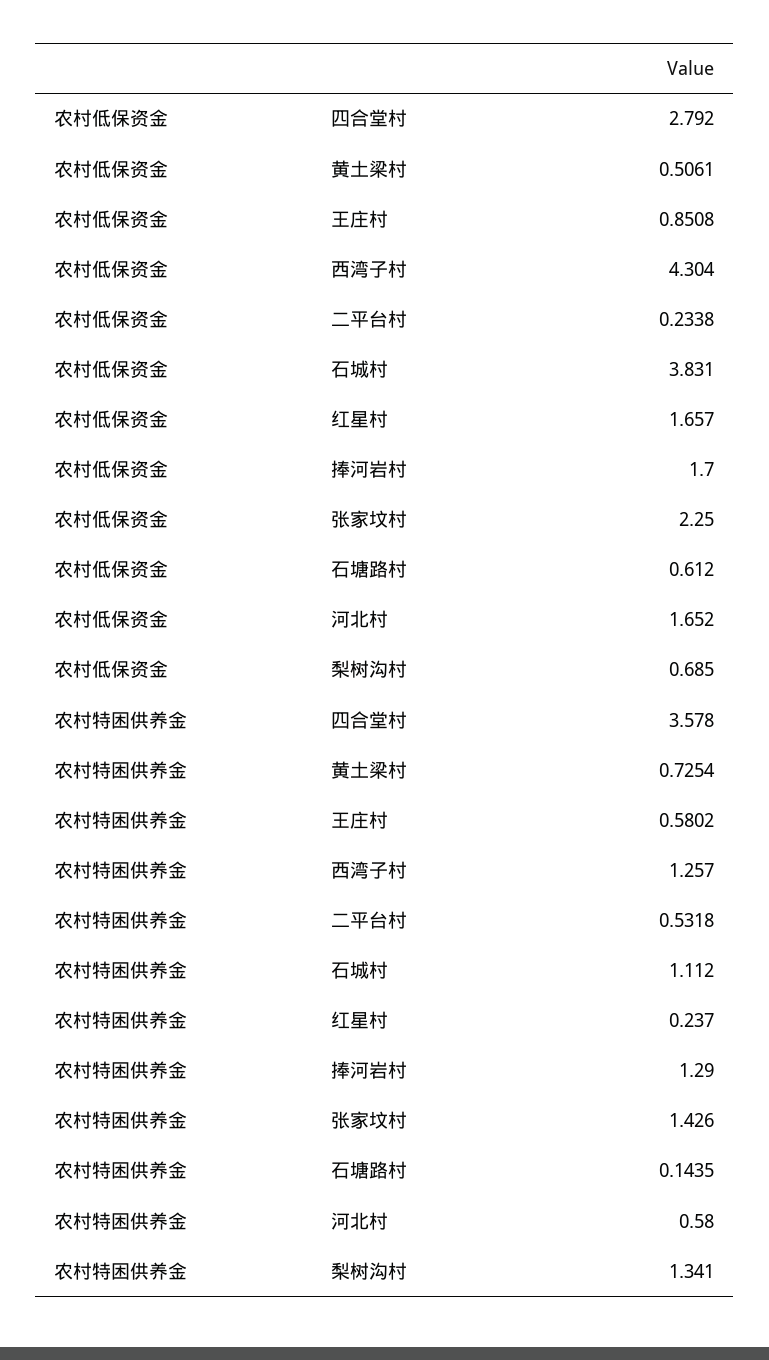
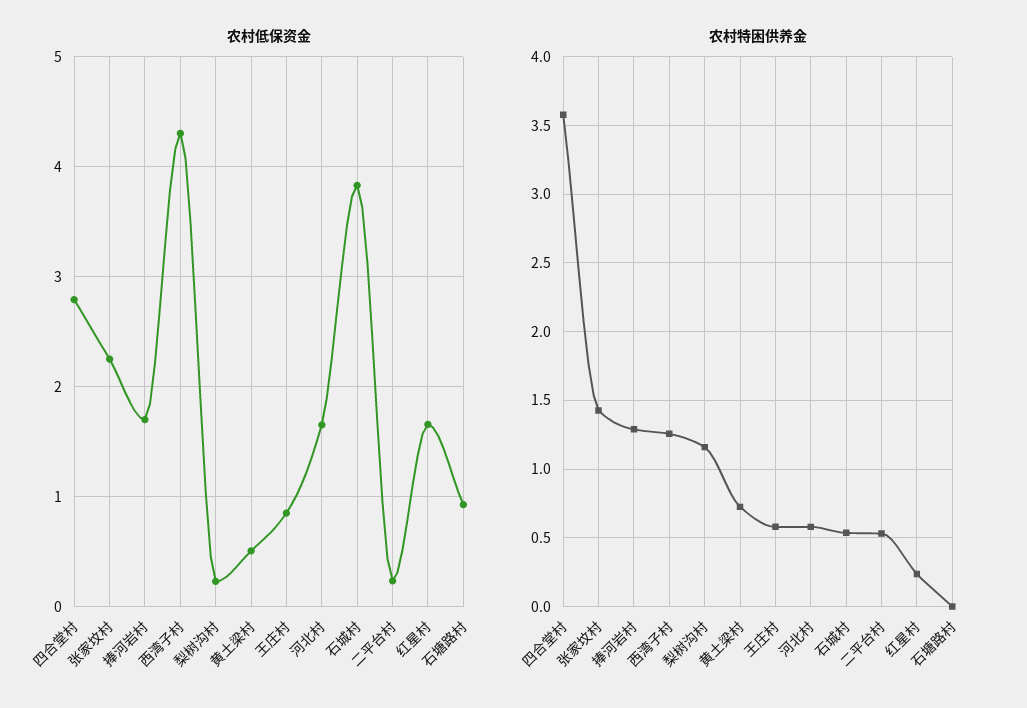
农村低保资金, 石塘路村: 0.612 -> 0.9
农村低保资金, 梨树沟村: 0.685 -> 0.2
农村特困供养金, 石城村: 1.112 -> 0.55
农村特困供养金, 石塘路村: 0.1435 -> 0
农村特困供养金, 梨树沟村: 1.341 -> 1.15

